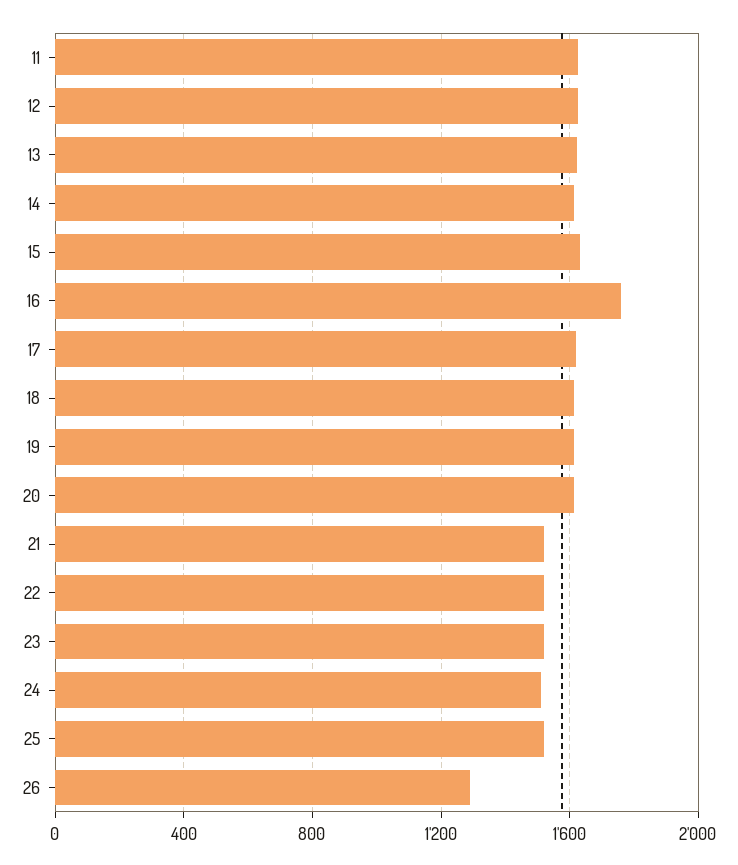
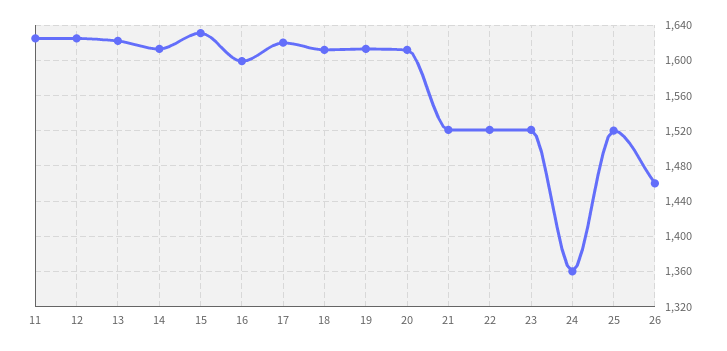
16: 1750 -> 1600
24: 1500 -> 1360
26: 1300 -> 1460

